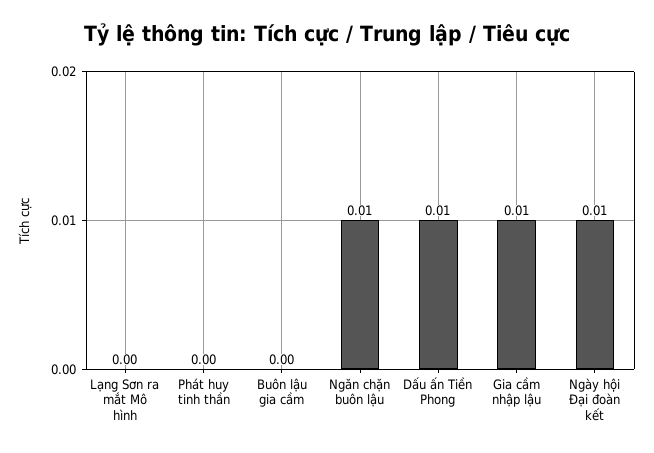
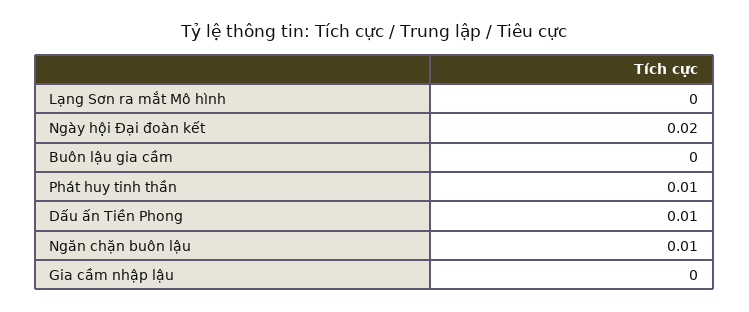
Phát huy tinh thần: 0 -> 0.01
Gia cầm nhập lậu: 0.01 -> 0
Ngày hội Đại đoàn kết: 0.01 -> 0.02

